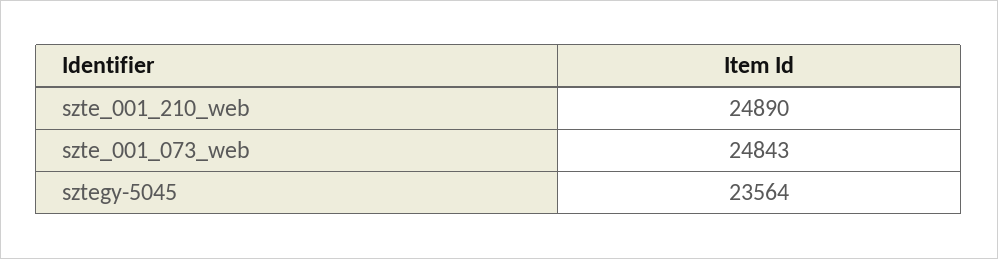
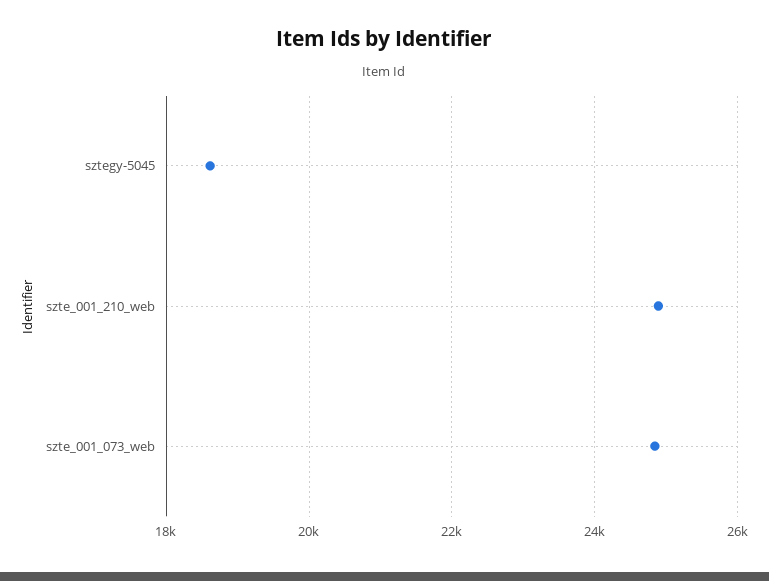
sztegy-5045: 23564 -> 18600

